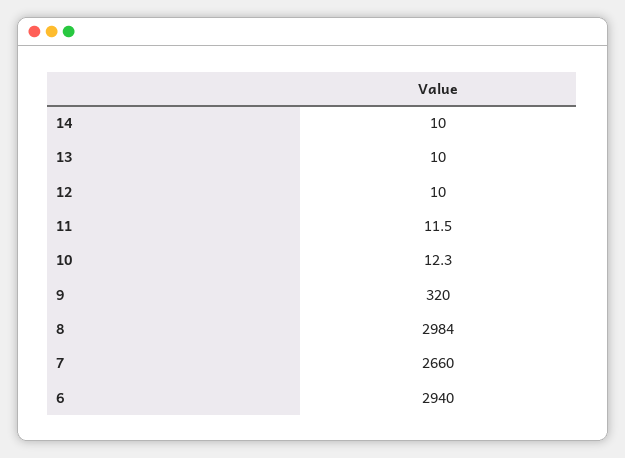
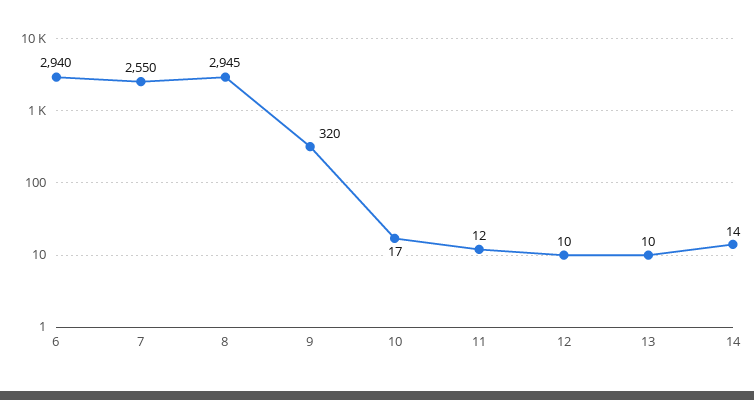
14: 10 -> 14
10: 12.3 -> 17
8: 2984 -> 2945
7: 2660 -> 2550

